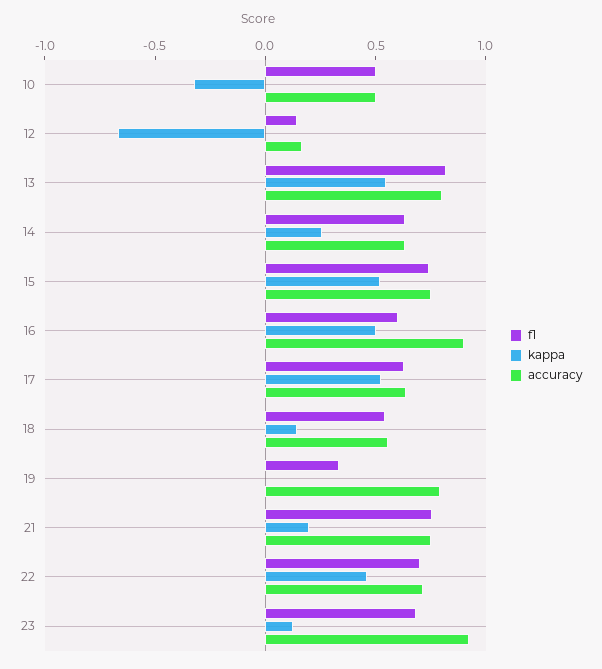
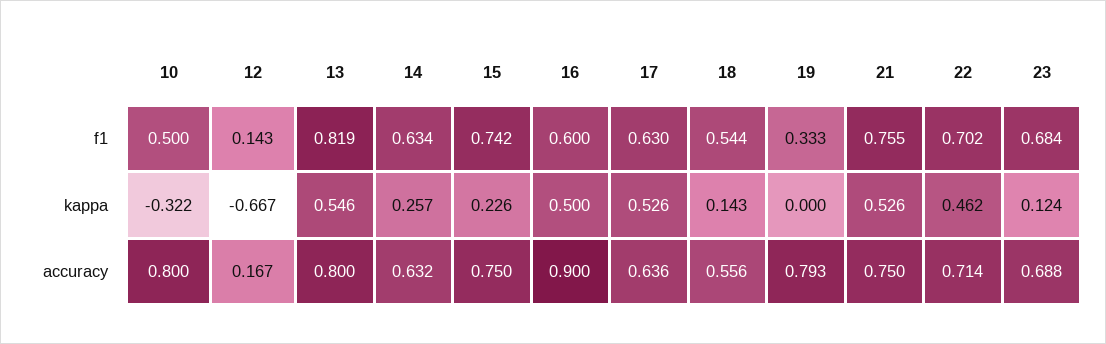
accuracy, 10: 0.5 -> 0.8
kappa, 15: 0.5 -> 0.226
kappa, 21: 0.2 -> 0.526
accuracy, 23: 0.9 -> 0.688

